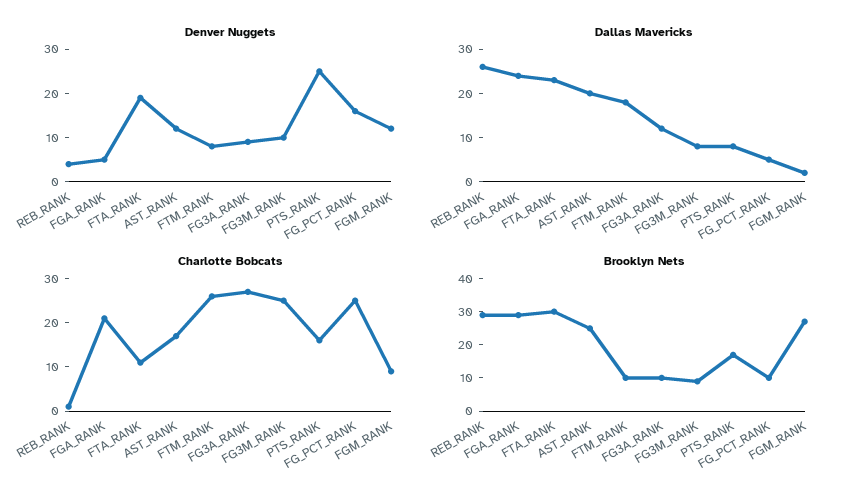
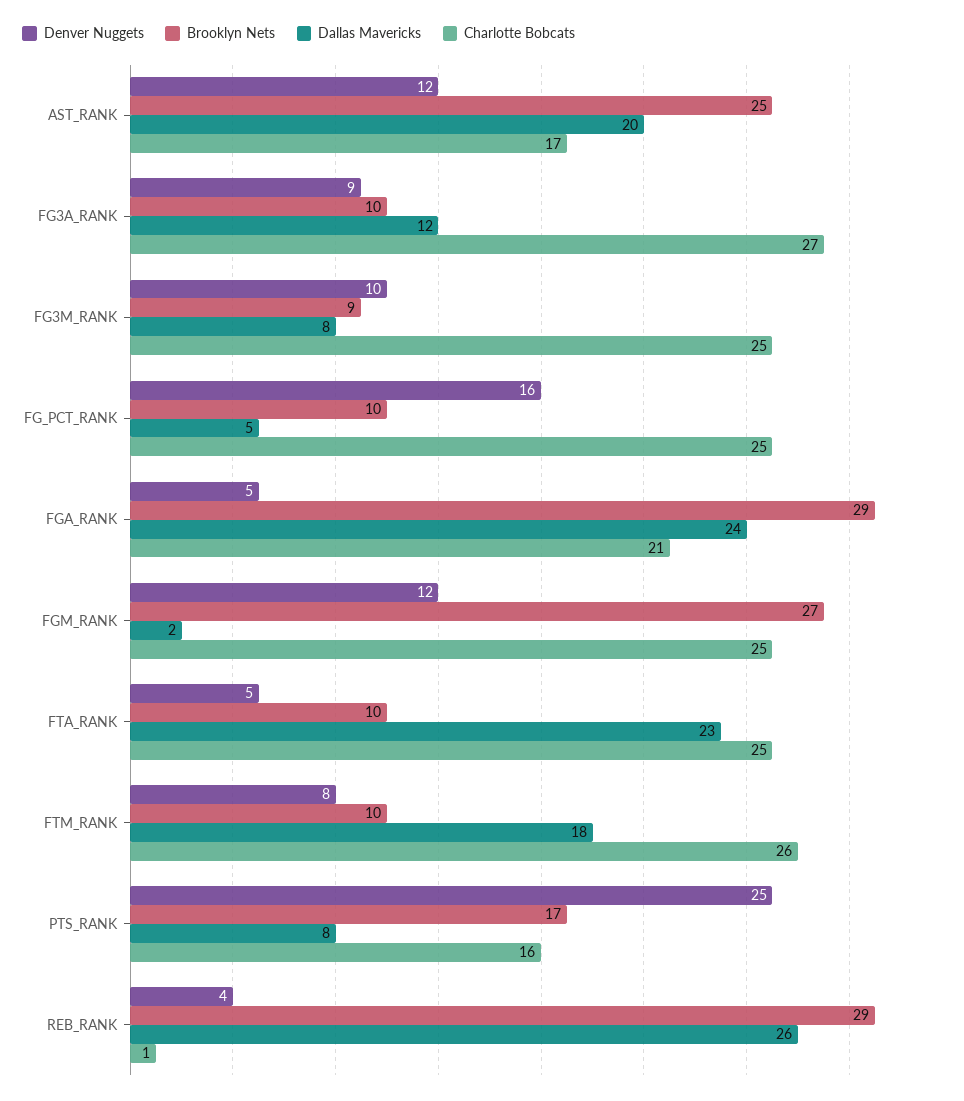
Denver Nuggets, FTA_RANK: 20 -> 5
Charlotte Bobcats, FTA_RANK: 10 -> 25
Charlotte Bobcats, FGM_RANK: 10 -> 25
Brooklyn Nets, FTA_RANK: 30 -> 10

